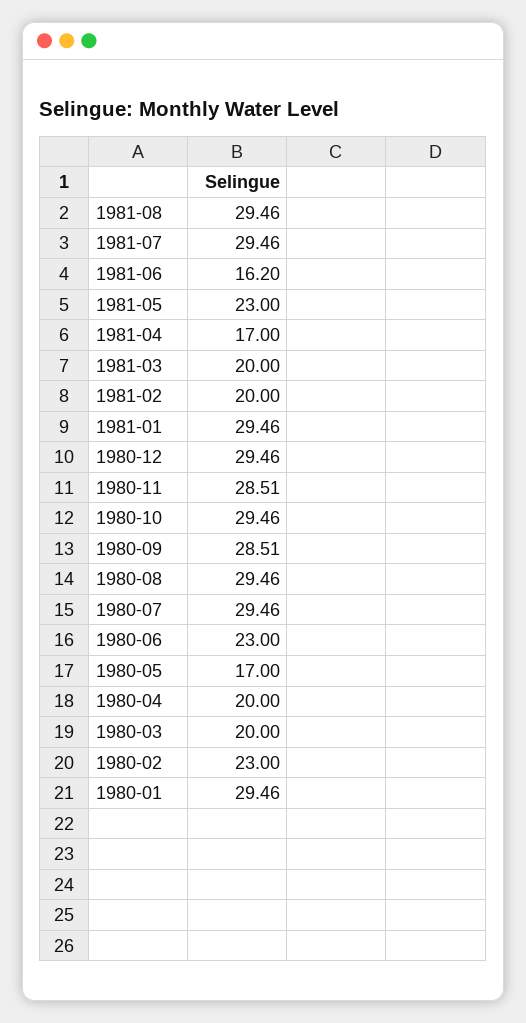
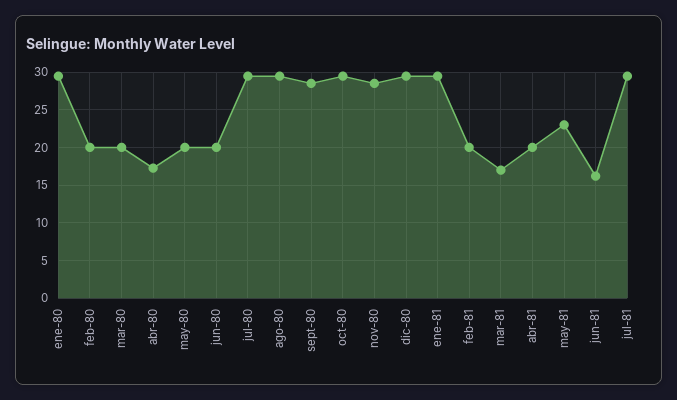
1981-08: 29.46 -> none
1981-04: 17 -> 20
1981-03: 20 -> 17
1980-06: 23 -> 20
1980-05: 17 -> 20
1980-04: 20 -> 17
1980-02: 23 -> 20

